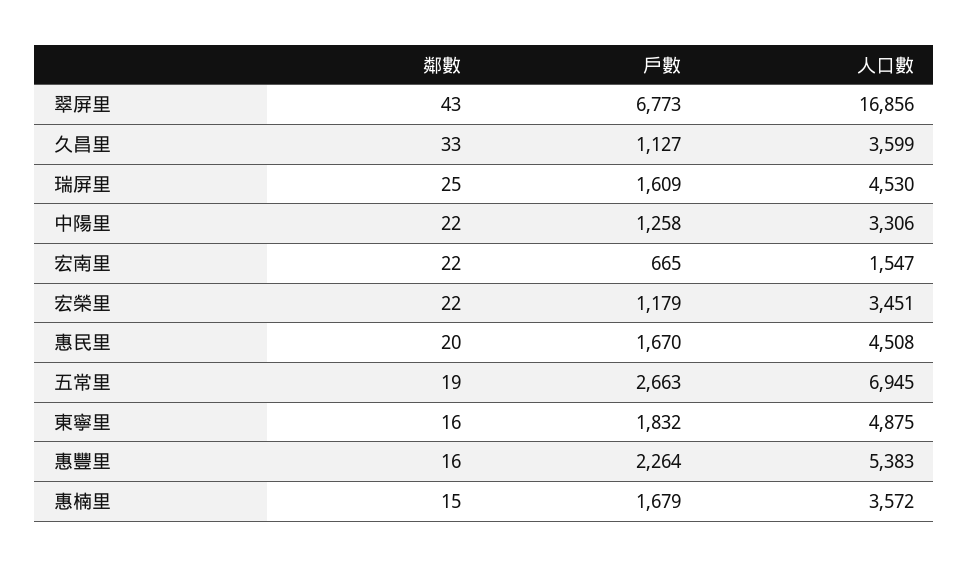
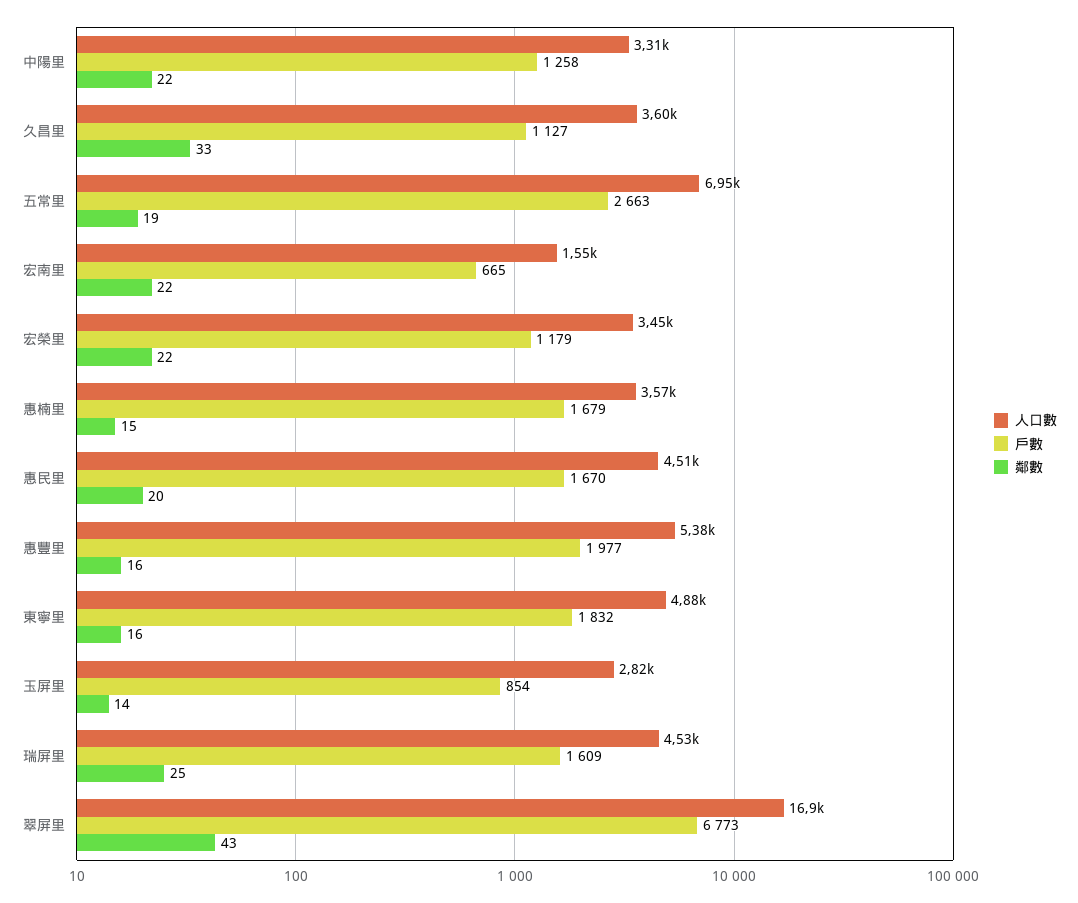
戶數, 惠豐里: 2264 -> 1977
人口數, 玉屏里: none -> 2820
戶數, 玉屏里: none -> 854
鄰數, 玉屏里: none -> 14

